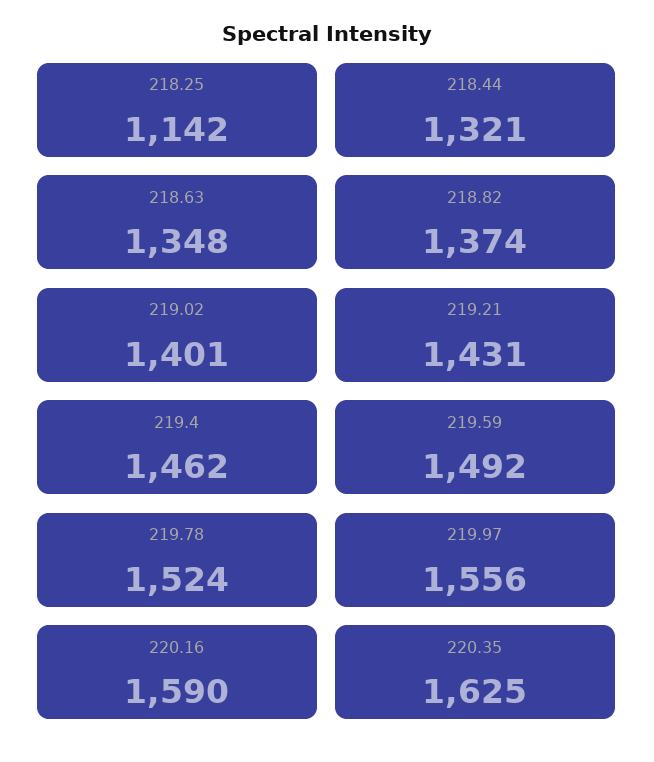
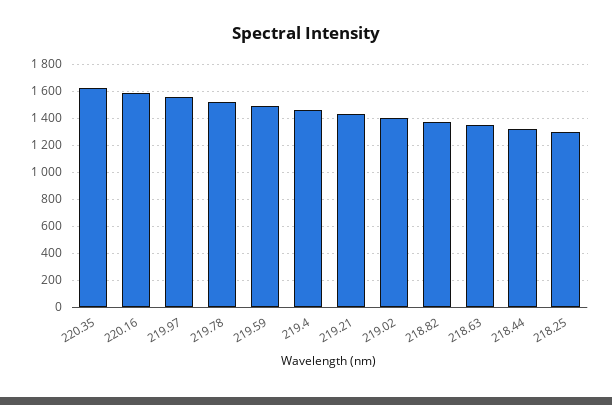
218.25: 1142 -> 1300

